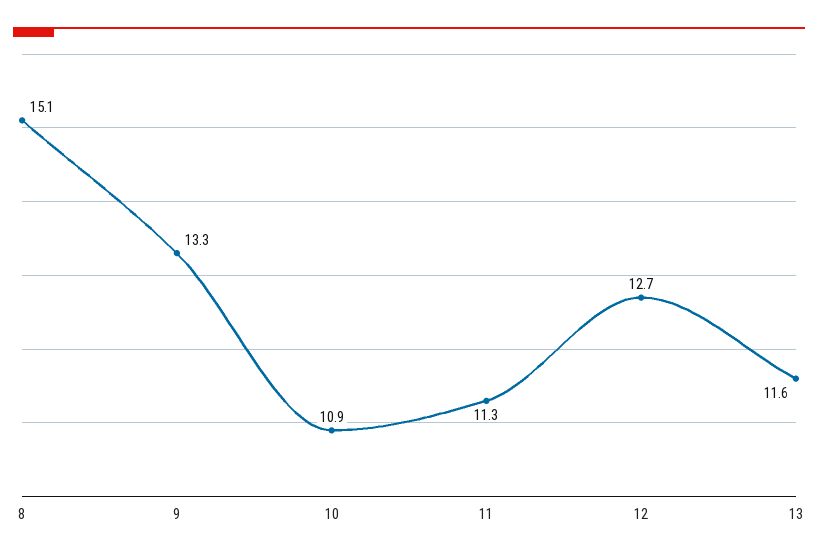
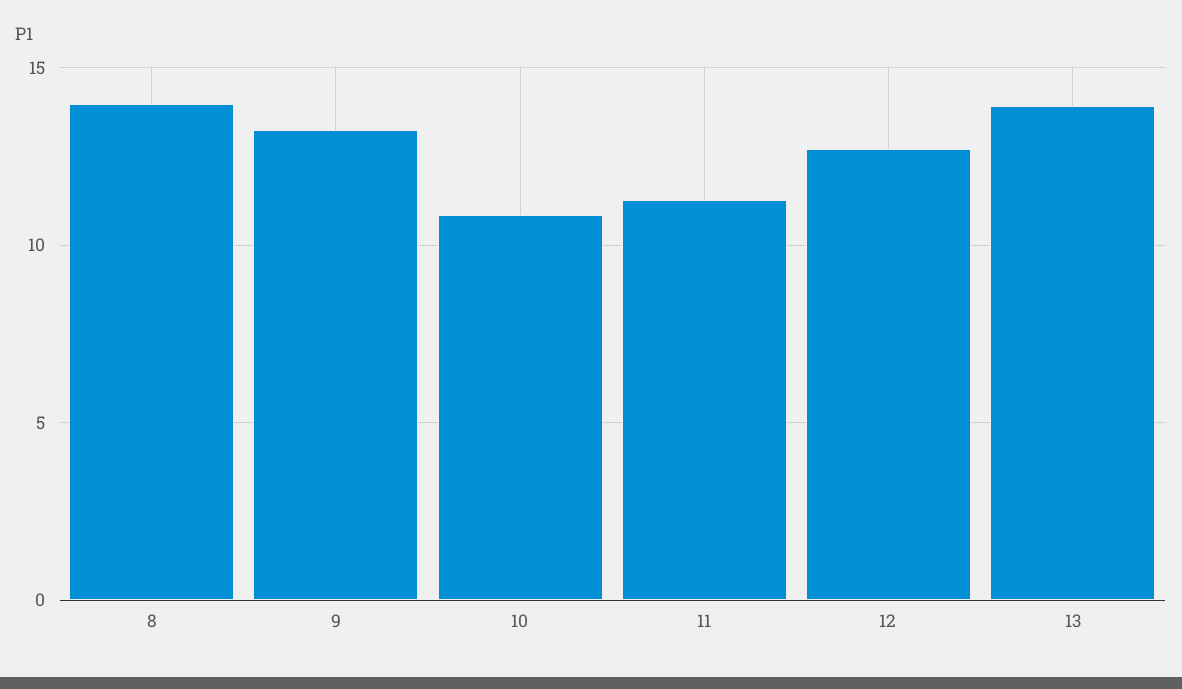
8: 15.1 -> 14
13: 11.6 -> 14

